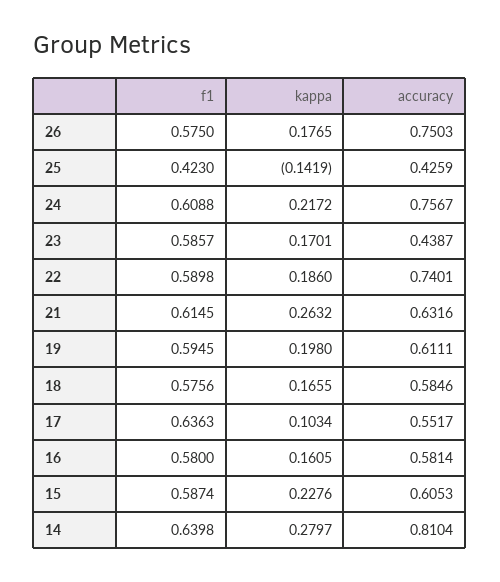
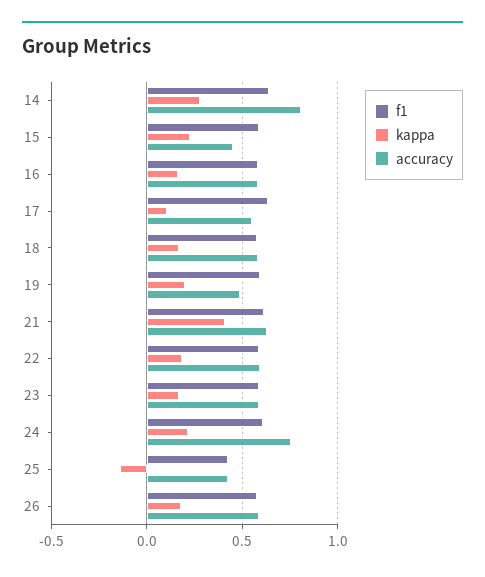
accuracy, 26: 0.7503 -> 0.6
accuracy, 23: 0.4387 -> 0.6
accuracy, 22: 0.7401 -> 0.6
kappa, 21: 0.2632 -> 0.4
accuracy, 19: 0.6111 -> 0.5
accuracy, 15: 0.6053 -> 0.45

